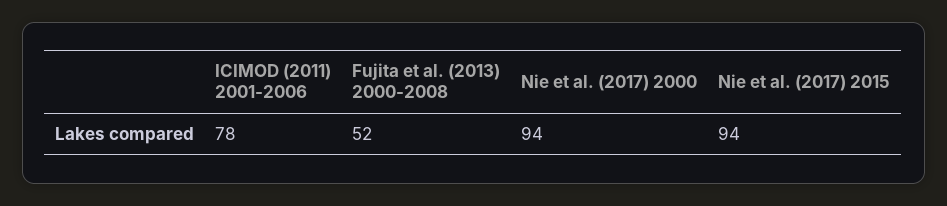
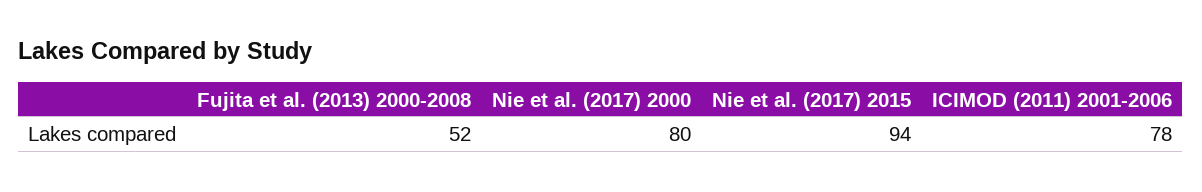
Nie et al. (2017) 2000: 94 -> 80

